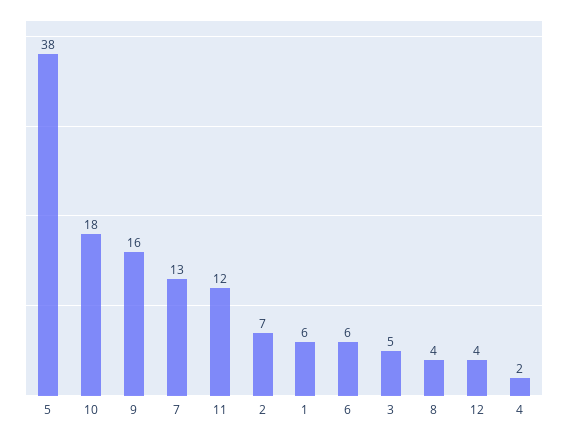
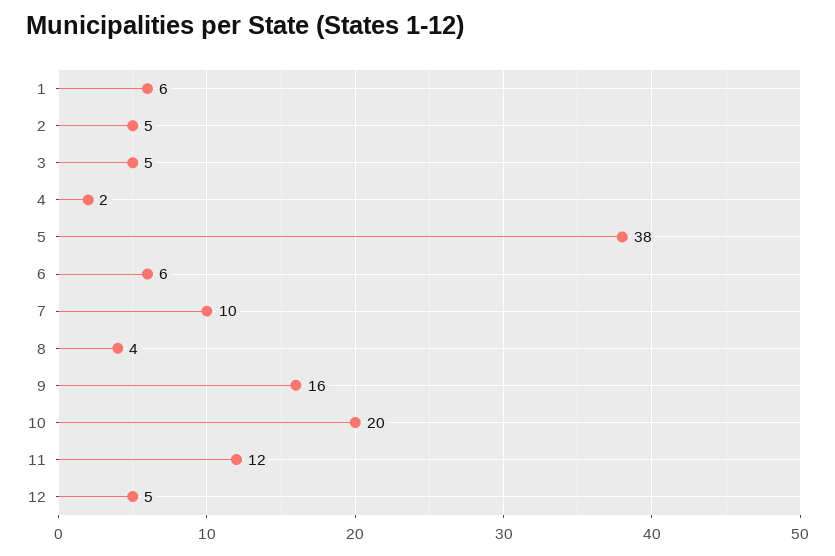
10: 18 -> 20
7: 13 -> 10
2: 7 -> 5
12: 4 -> 5

